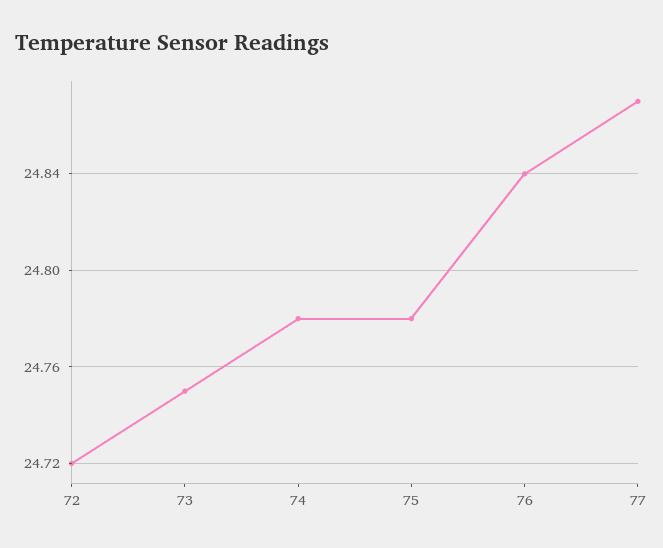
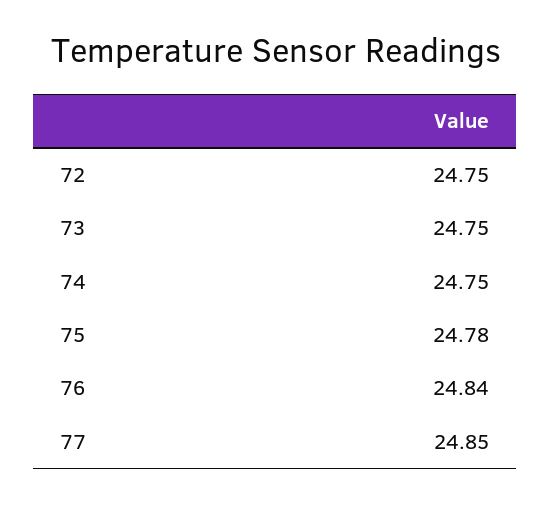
72: 24.72 -> 24.75
74: 24.78 -> 24.75
77: 24.87 -> 24.85

